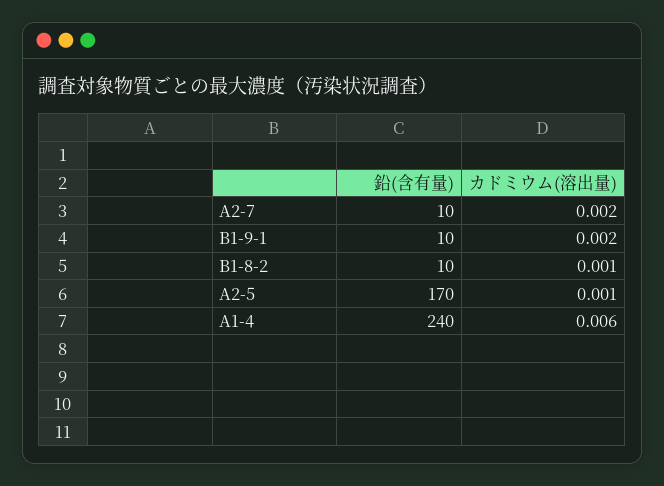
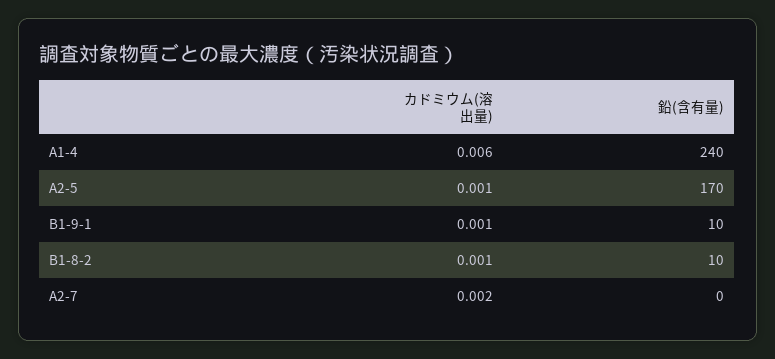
鉛(含有量), A2-7: 10 -> 0
カドミウム(溶出量), B1-9-1: 0.002 -> 0.001

